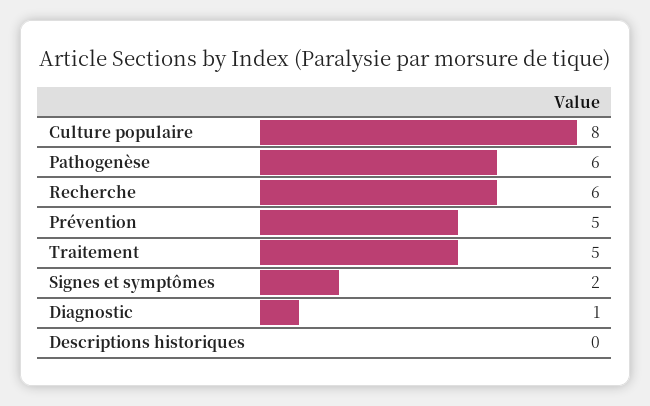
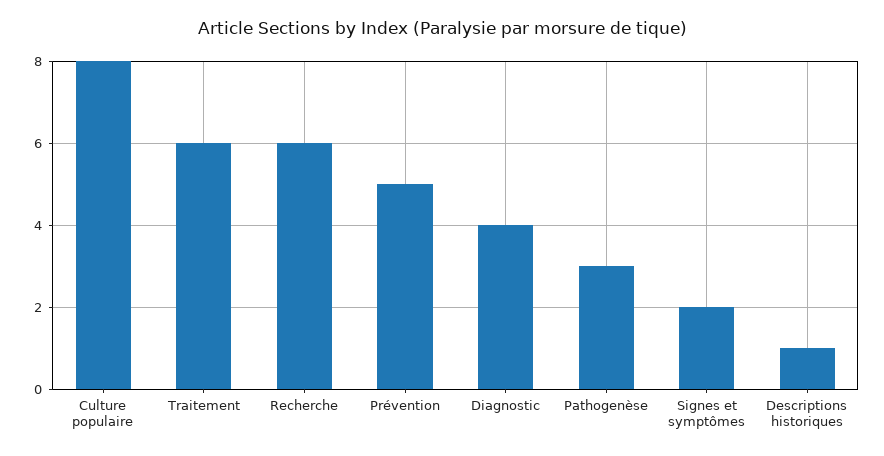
Pathogenèse: 6 -> 3
Traitement: 5 -> 6
Diagnostic: 1 -> 4
Descriptions historiques: 0 -> 1

